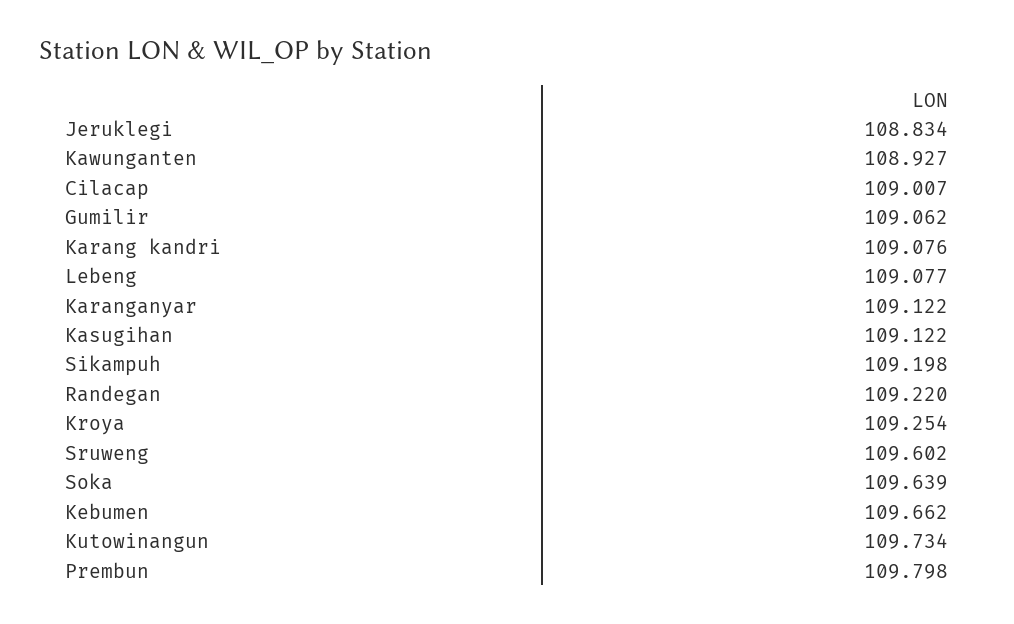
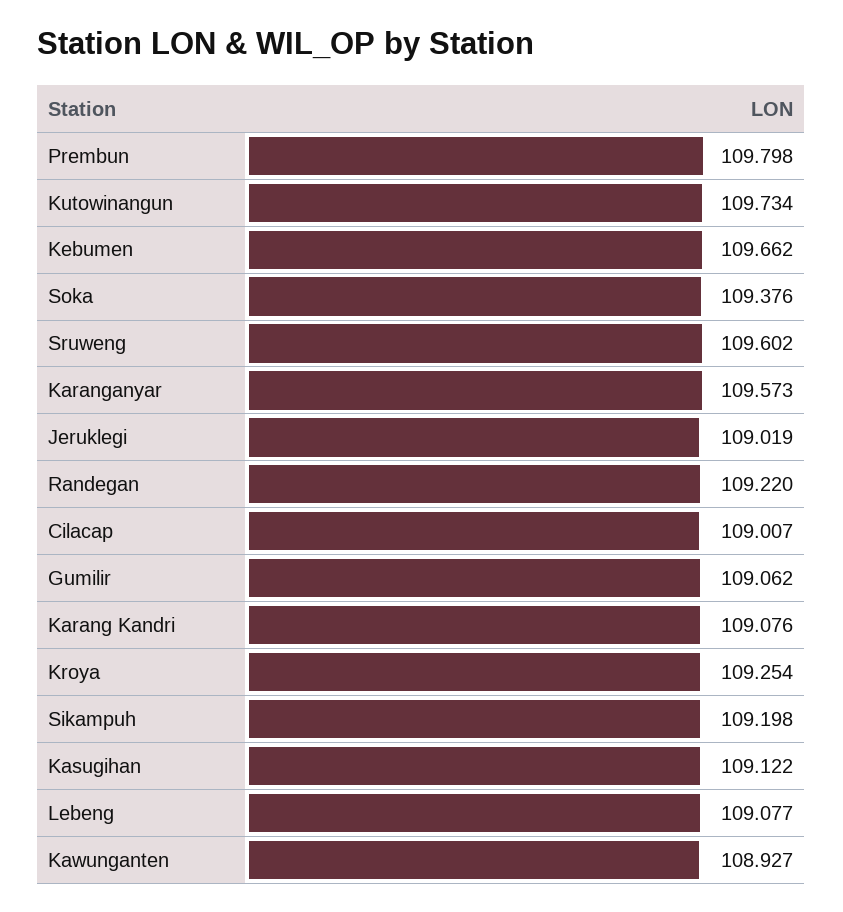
Jeruklegi: 108.834 -> 109.019
Karanganyar: 109.122 -> 109.573
Soka: 109.639 -> 109.376

